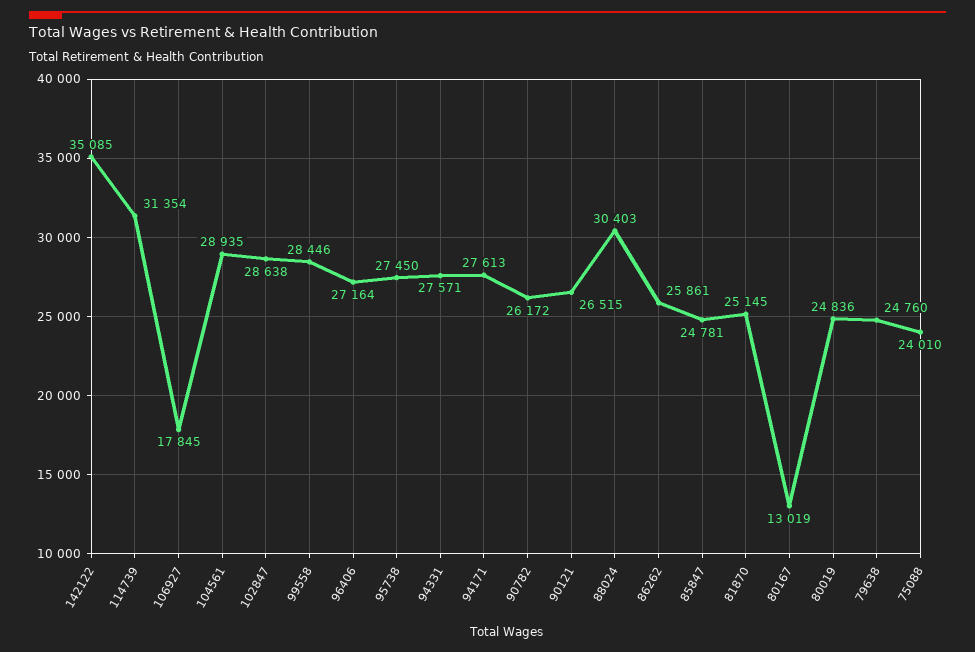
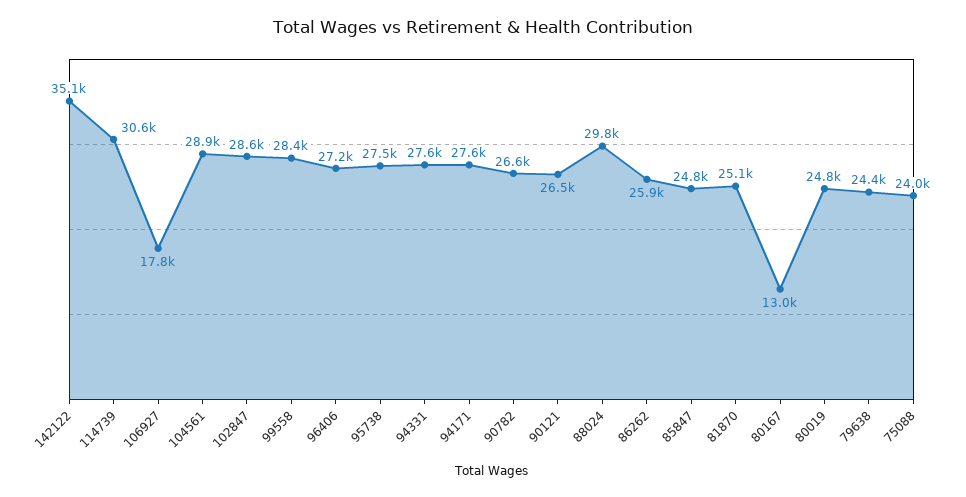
114739: 31354 -> 30600
90782: 26172 -> 26600
88024: 30403 -> 29800
79638: 24760 -> 24400

